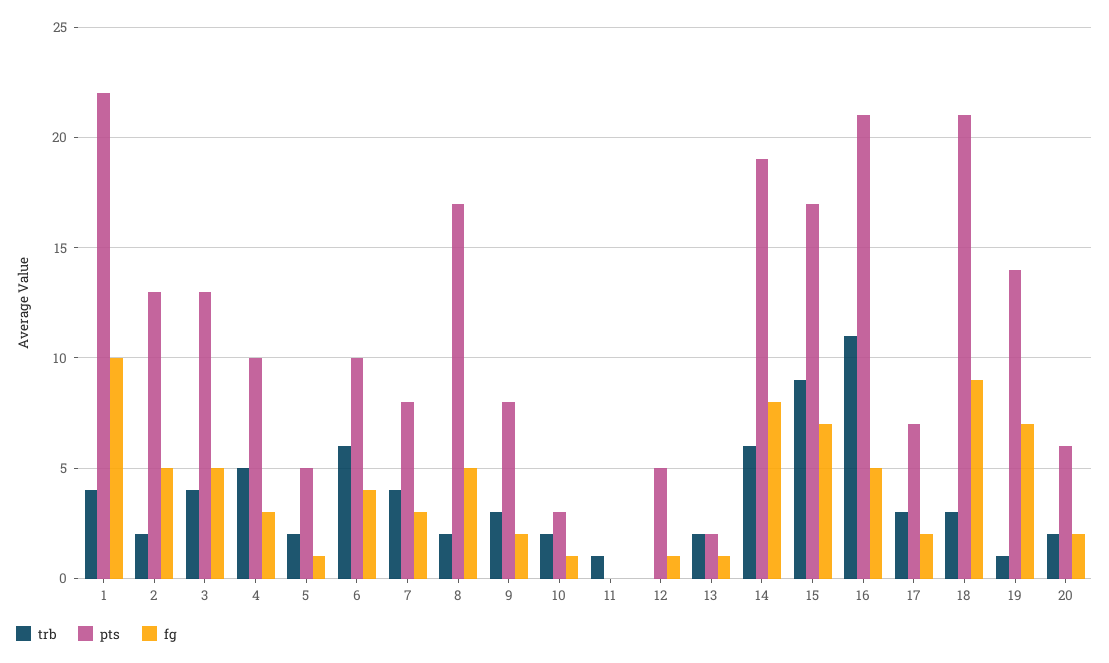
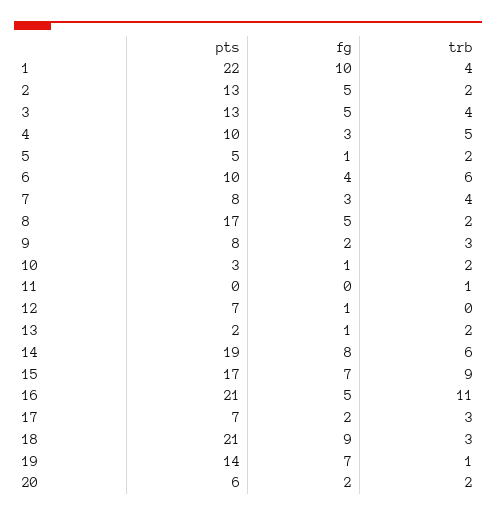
pts, 12: 5 -> 7

